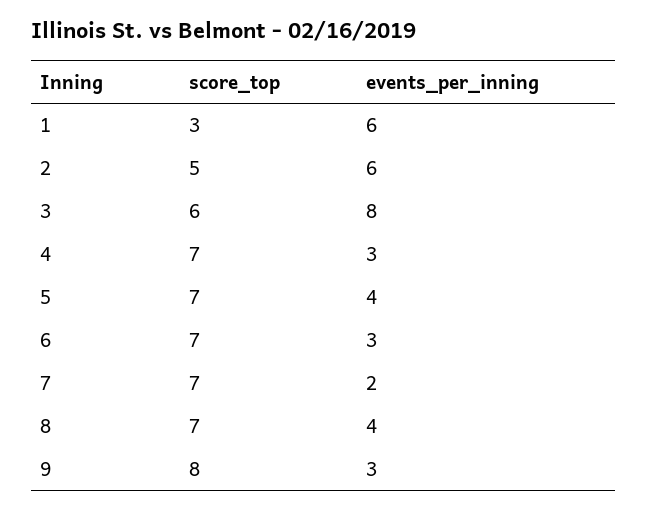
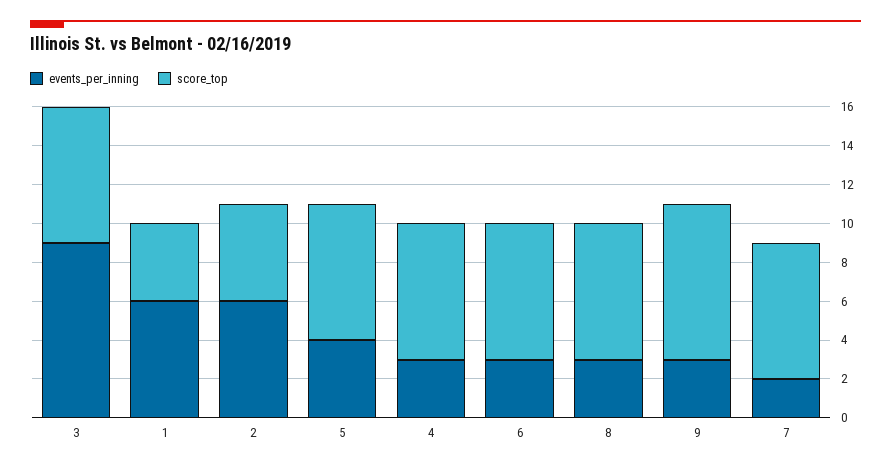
score_top, 1: 3 -> 4
score_top, 3: 6 -> 7
events_per_inning, 3: 8 -> 9
events_per_inning, 8: 4 -> 3

